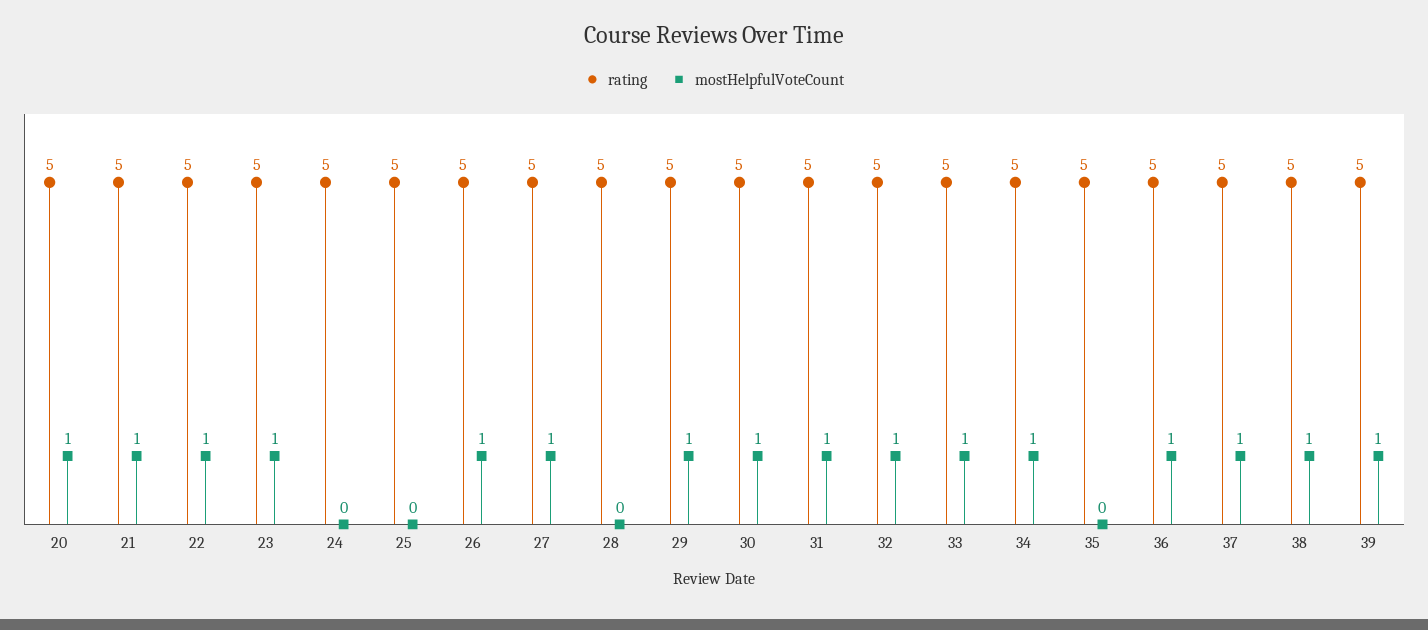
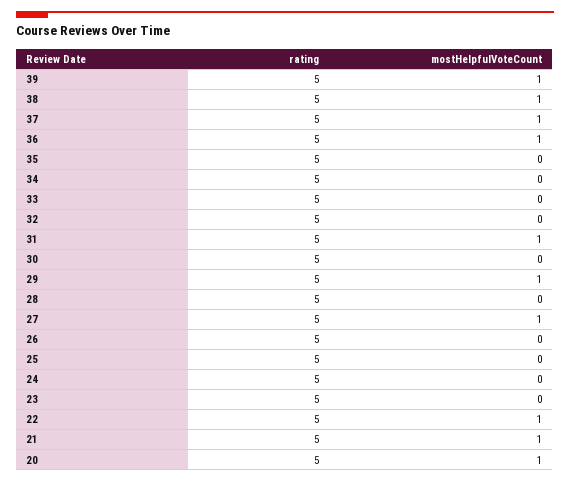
mostHelpfulVoteCount, 23: 1 -> 0
mostHelpfulVoteCount, 26: 1 -> 0
mostHelpfulVoteCount, 30: 1 -> 0
mostHelpfulVoteCount, 32: 1 -> 0
mostHelpfulVoteCount, 33: 1 -> 0
mostHelpfulVoteCount, 34: 1 -> 0

